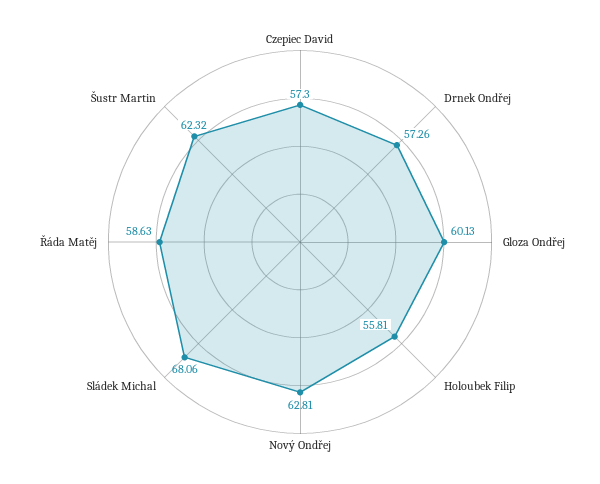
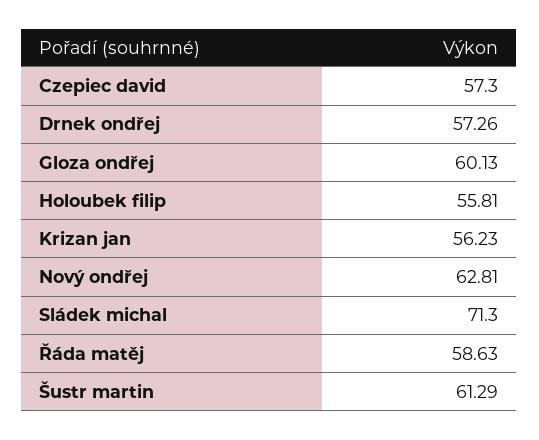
Sládek Michal: 68.06 -> 71.3
Šustr Martin: 62.32 -> 61.29
Krizan jan: none -> 56.23

